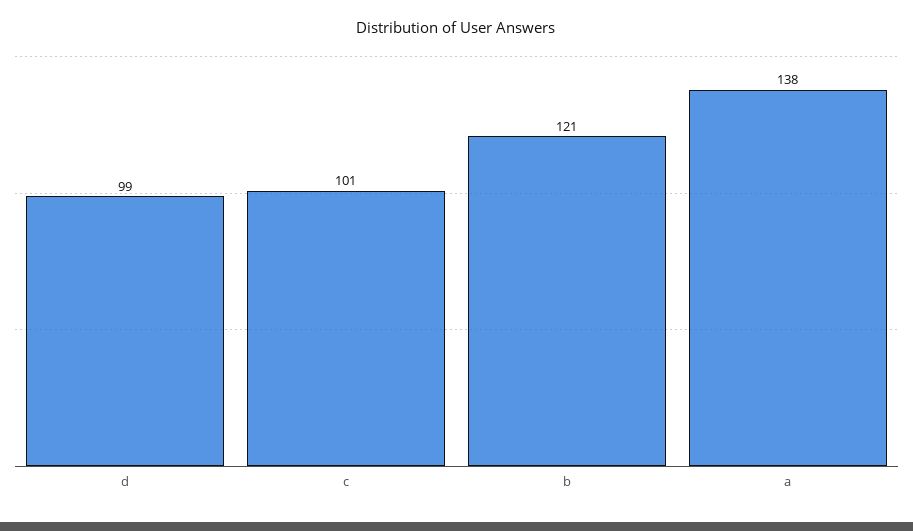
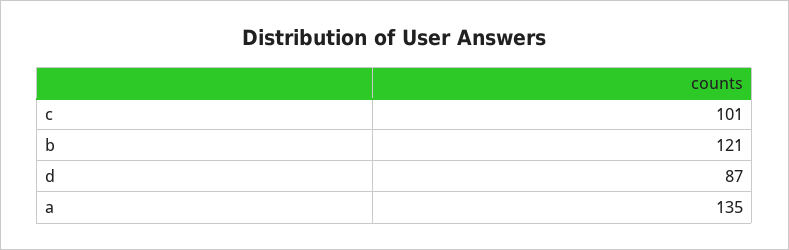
d: 99 -> 87
a: 138 -> 135

